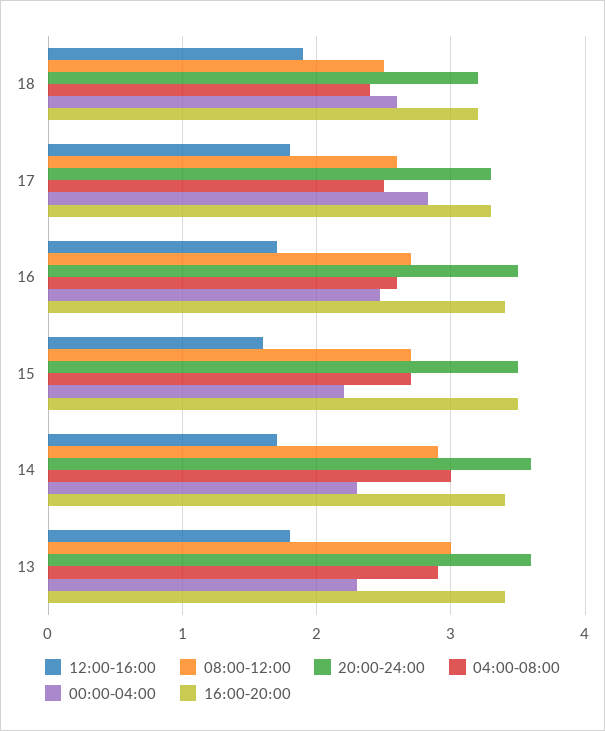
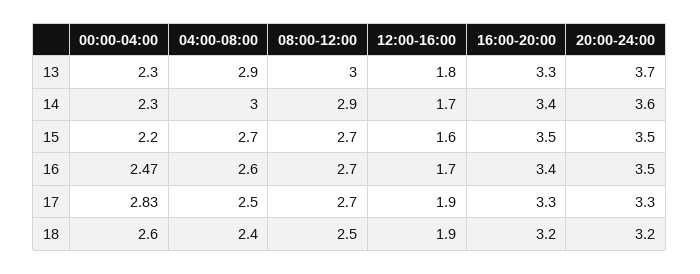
12:00-16:00, 17: 1.8 -> 1.9
08:00-12:00, 17: 2.6 -> 2.7
20:00-24:00, 13: 3.6 -> 3.7
16:00-20:00, 13: 3.4 -> 3.3

